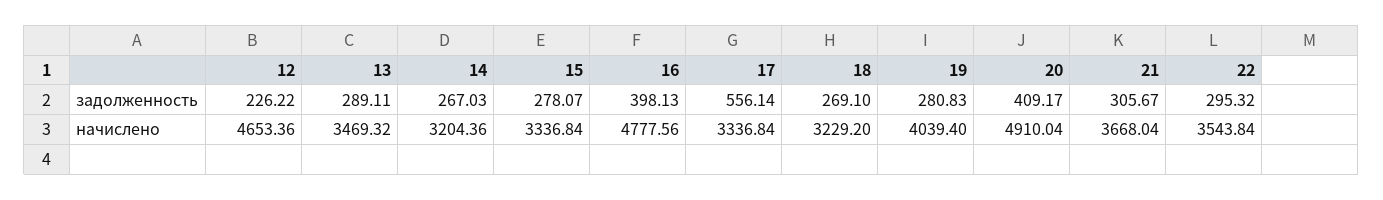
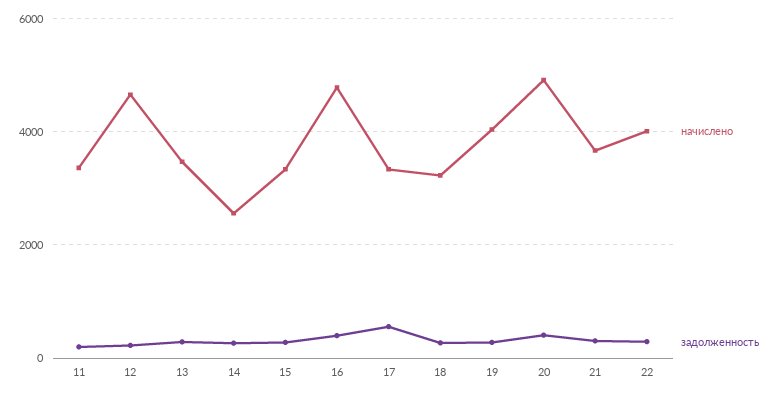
начислено, 14: 3204.36 -> 2600
начислено, 22: 3543.84 -> 4000
начислено, 11: none -> 3400
задолженность, 11: none -> 200

